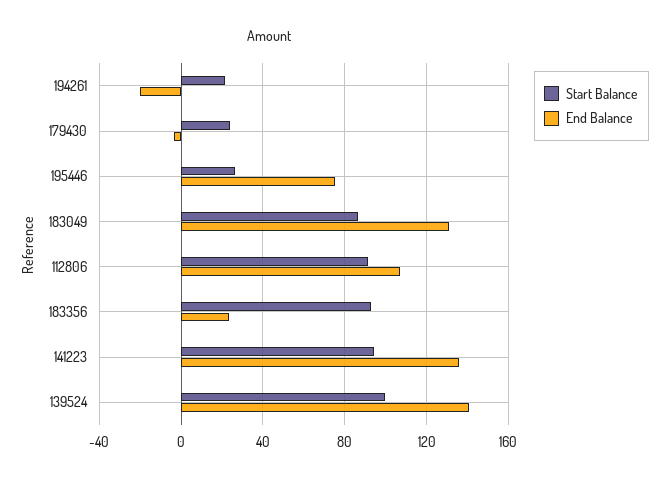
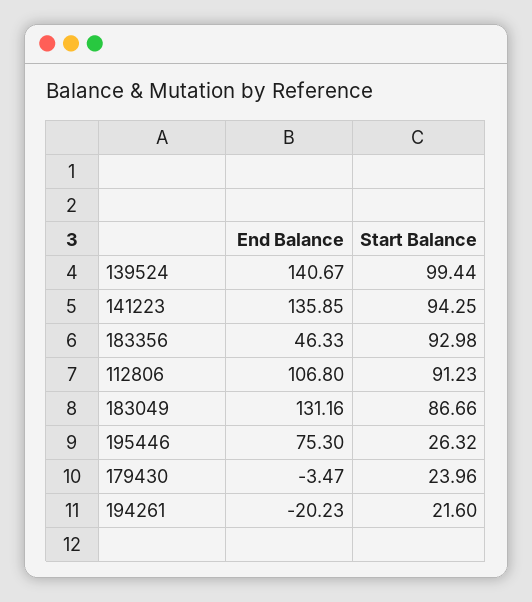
End Balance, 183356: 25 -> 46.33

